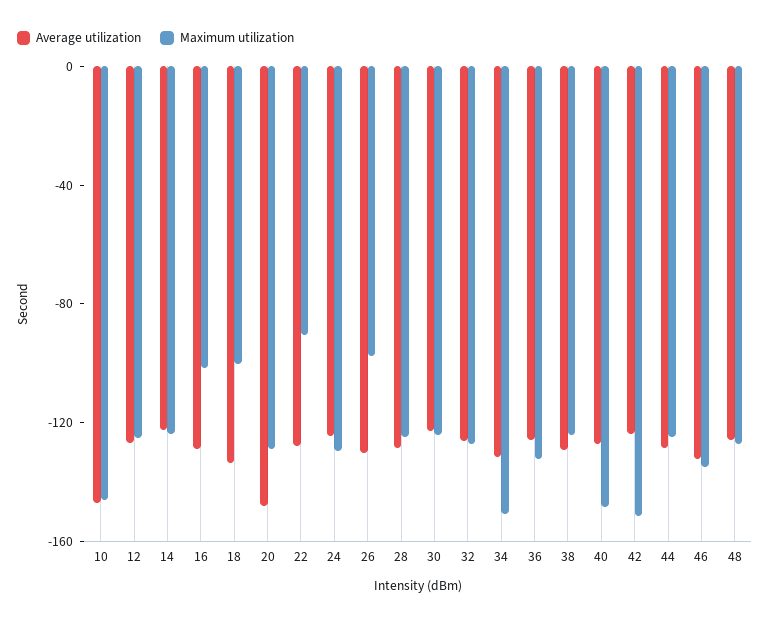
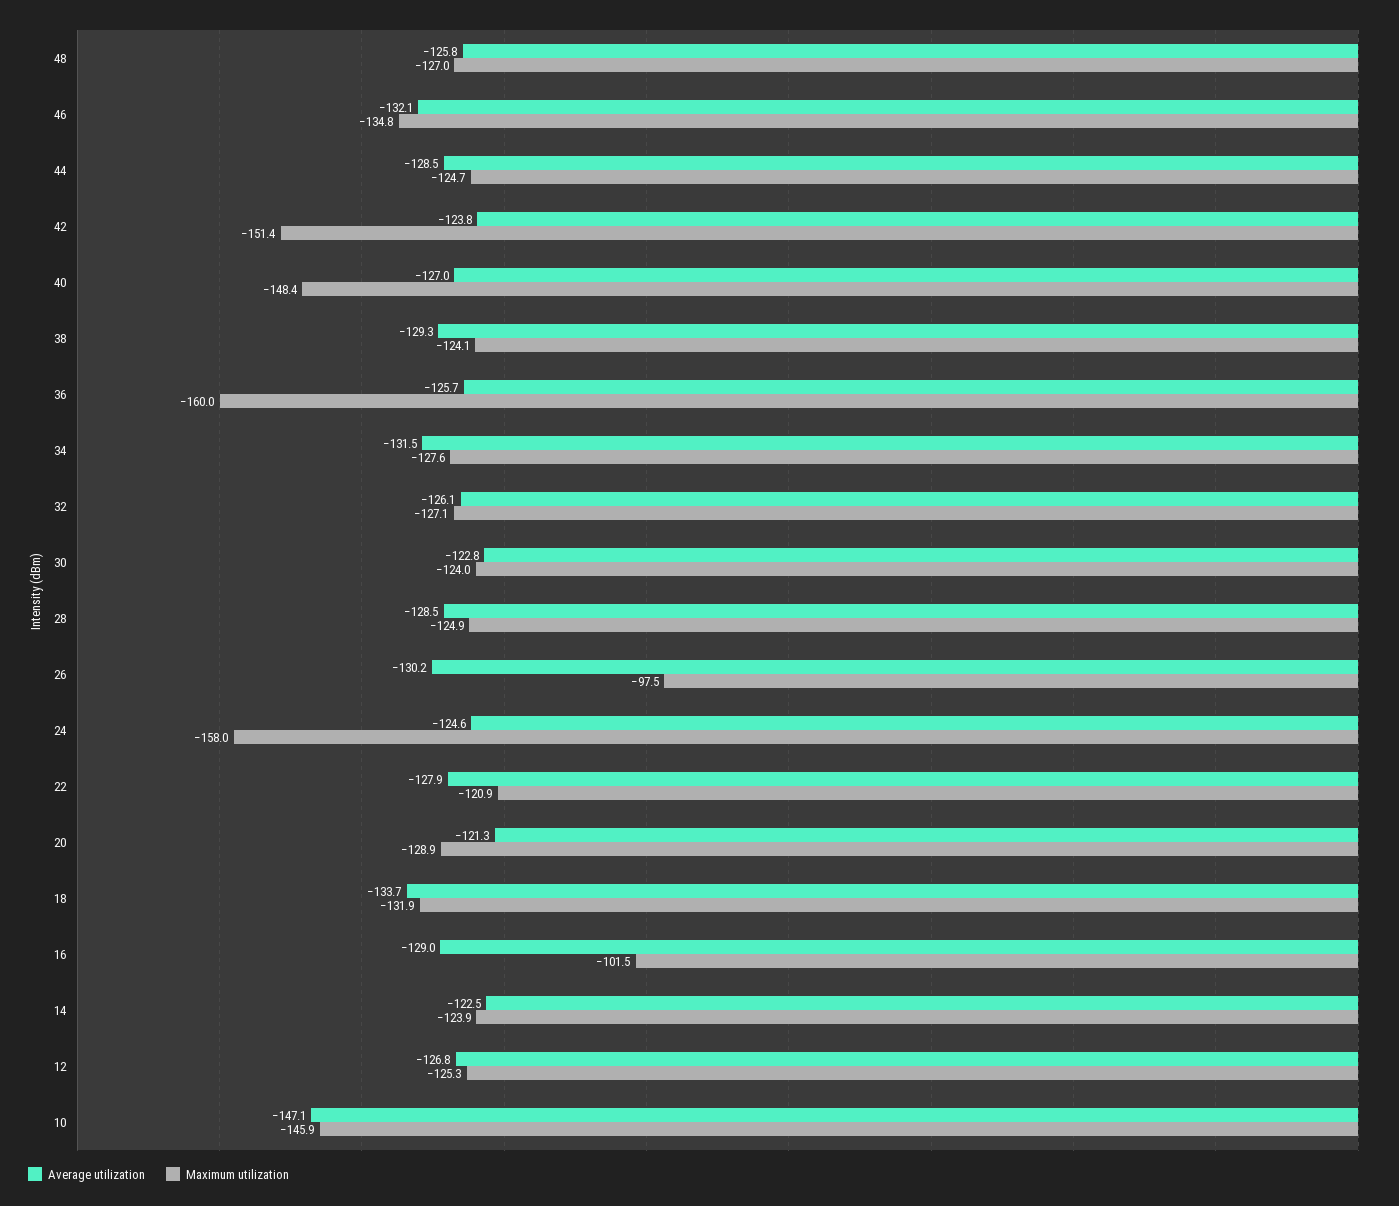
Maximum utilization, 18: -100 -> -131.9
Average utilization, 20: -150 -> -121.3
Maximum utilization, 22: -90 -> -120.9
Maximum utilization, 24: -130 -> -158
Maximum utilization, 34: -150 -> -127.6
Maximum utilization, 36: -130 -> -160

